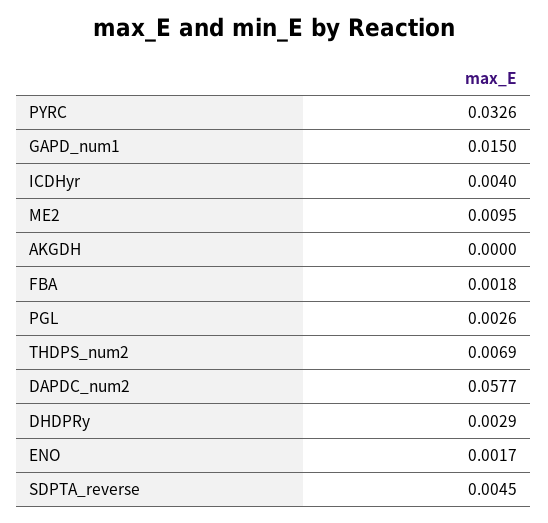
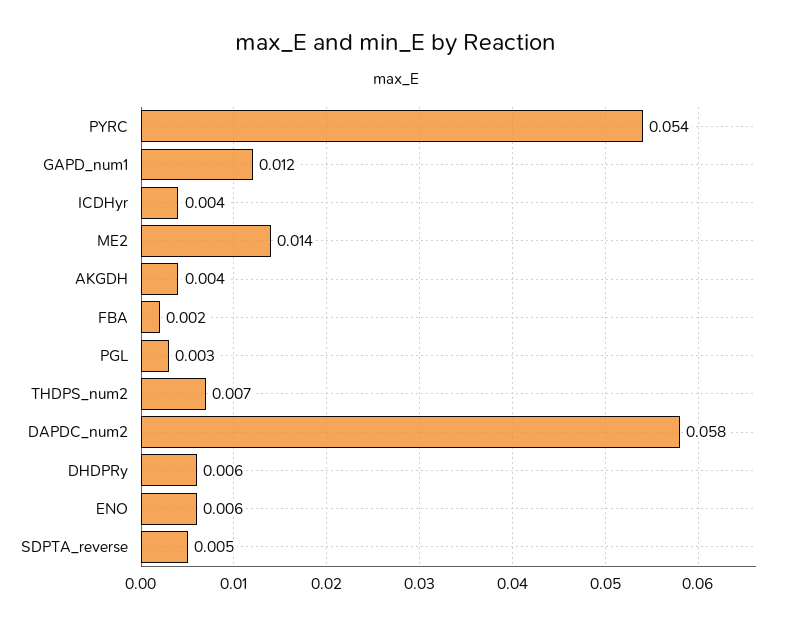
PYRC: 0.0326 -> 0.054
GAPD_num1: 0.015 -> 0.012
ME2: 0.0095 -> 0.014
AKGDH: 0 -> 0.004
DHDPRy: 0.0029 -> 0.006
ENO: 0.0017 -> 0.006

